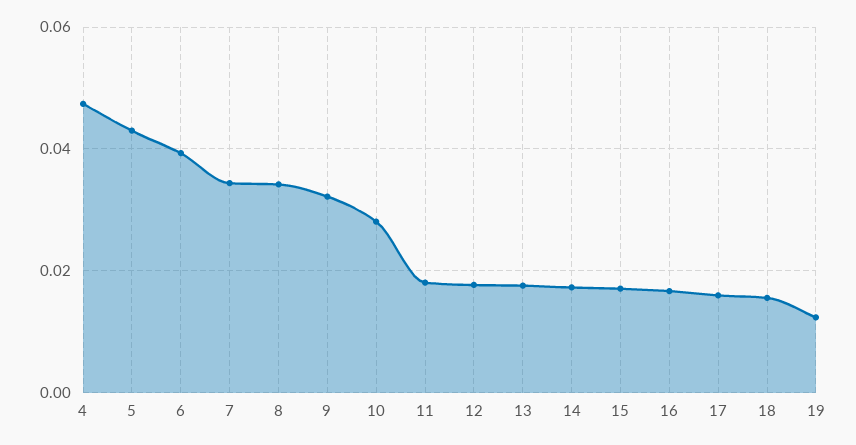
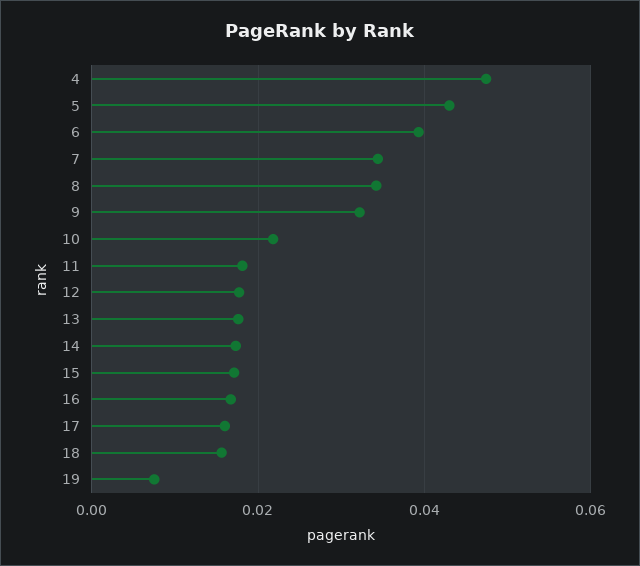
10: 0.028 -> 0.022
19: 0.012 -> 0.008

